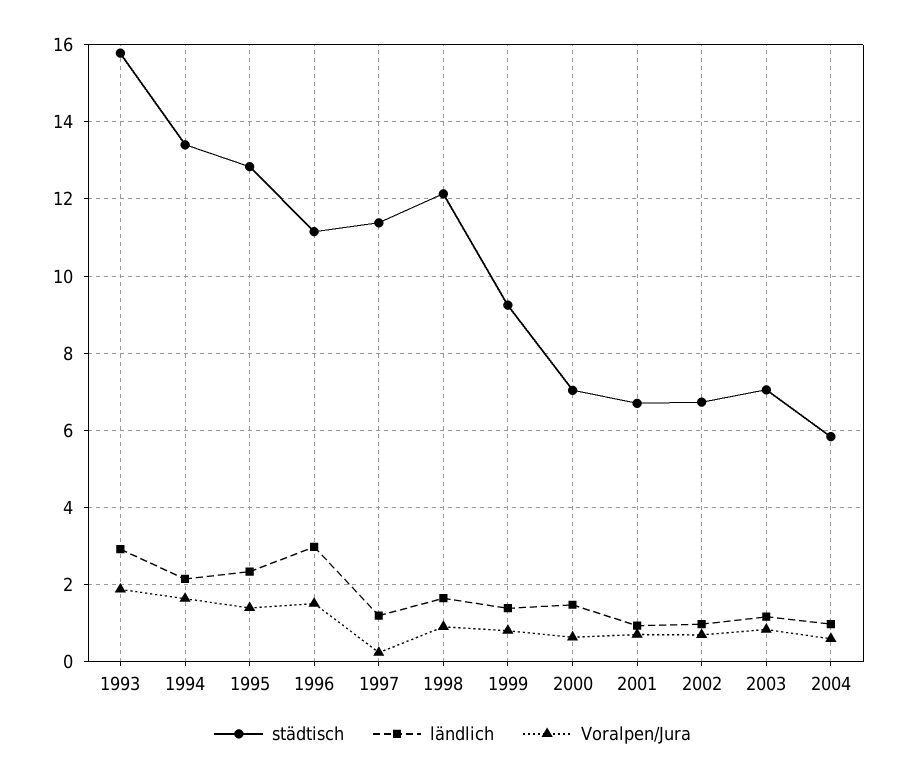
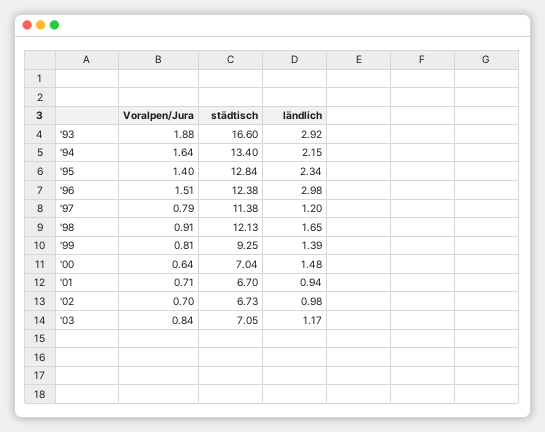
städtisch, 1993: 15.8 -> 16.6
städtisch, 1996: 11.2 -> 12.38
Voralpen/Jura, 1997: 0.2 -> 0.79
städtisch, 2004: 5.8 -> none
ländlich, 2004: 1 -> none
Voralpen/Jura, 2004: 0.6 -> none

